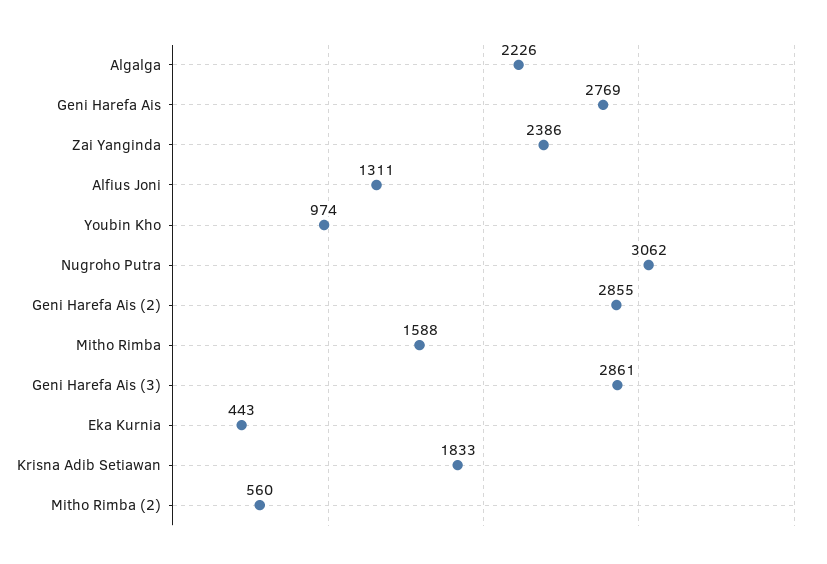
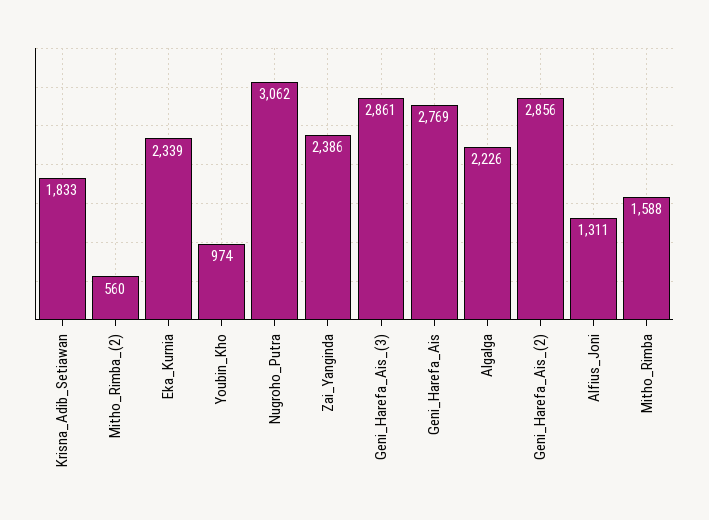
Geni Harefa Ais (2): 2855 -> 2856
Eka Kurnia: 443 -> 2339

